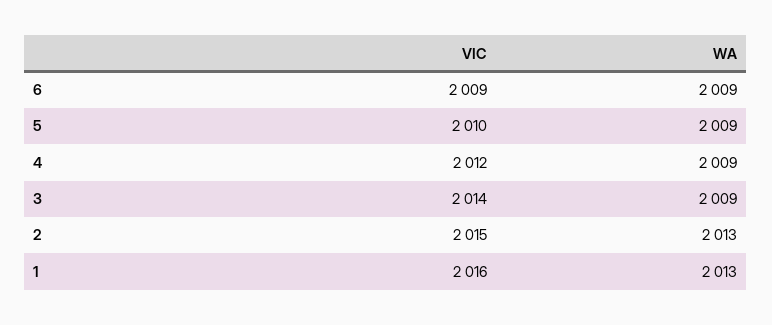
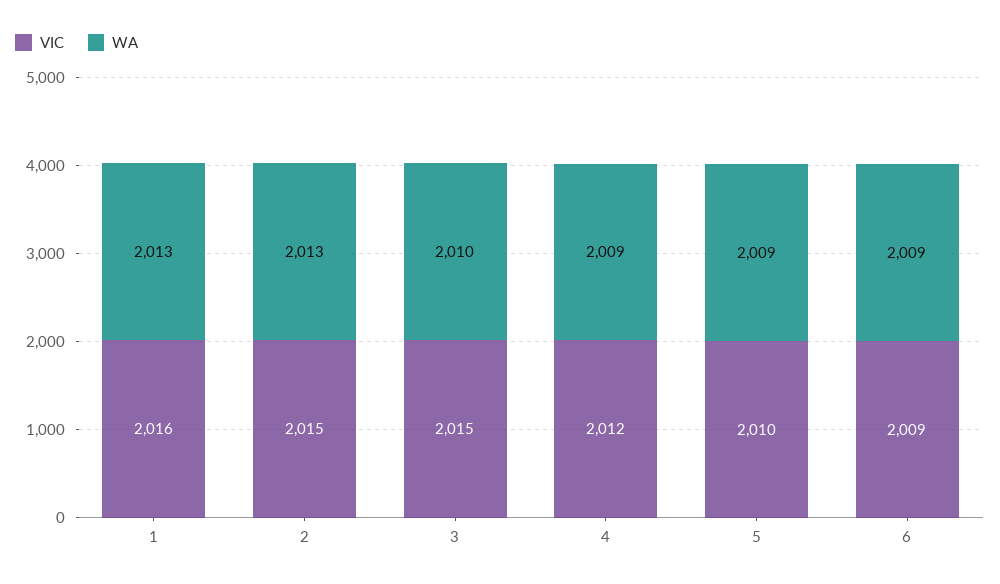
VIC, 3: 2014 -> 2015
WA, 3: 2009 -> 2010

